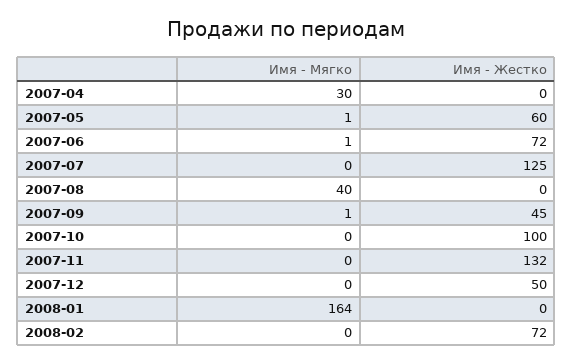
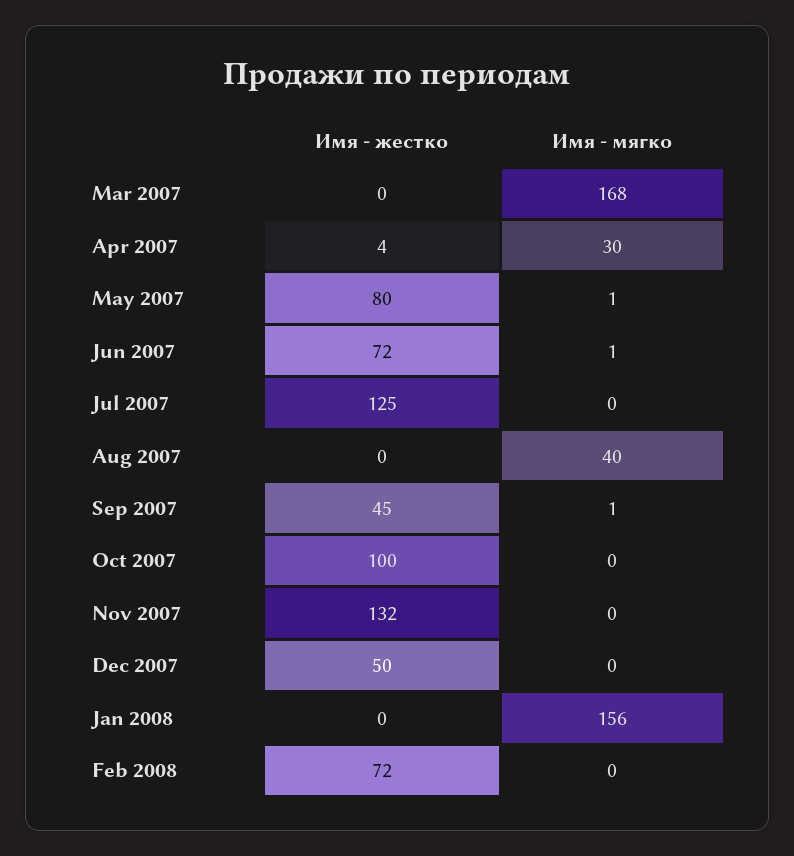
Имя - Жестко, 2007-04: 0 -> 4
Имя - Жестко, 2007-05: 60 -> 80
Имя - Мягко, 2008-01: 164 -> 156
Имя - Жестко, Mar 2007: none -> 0
Имя - Мягко, Mar 2007: none -> 168

